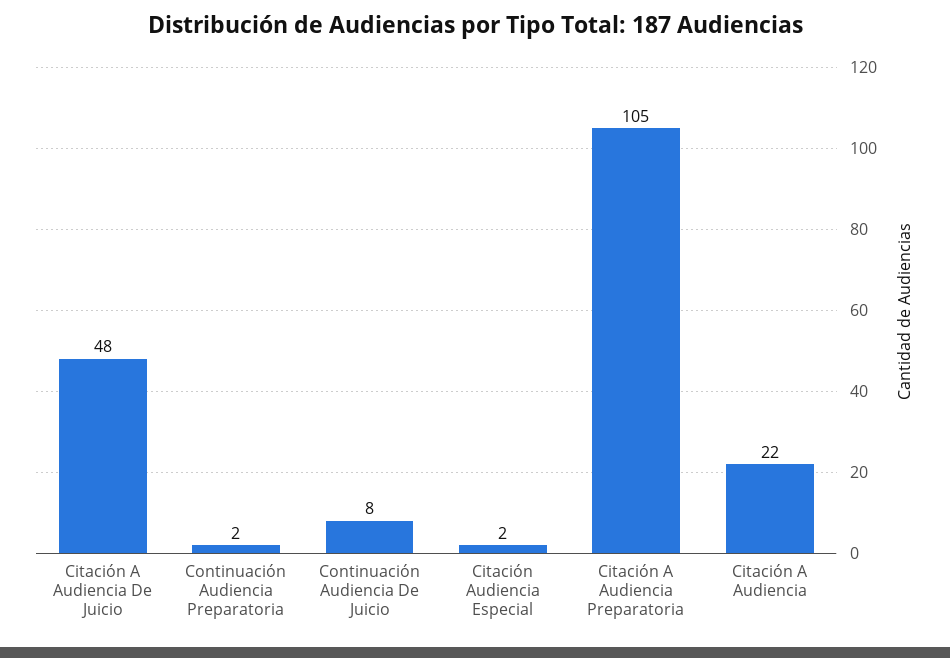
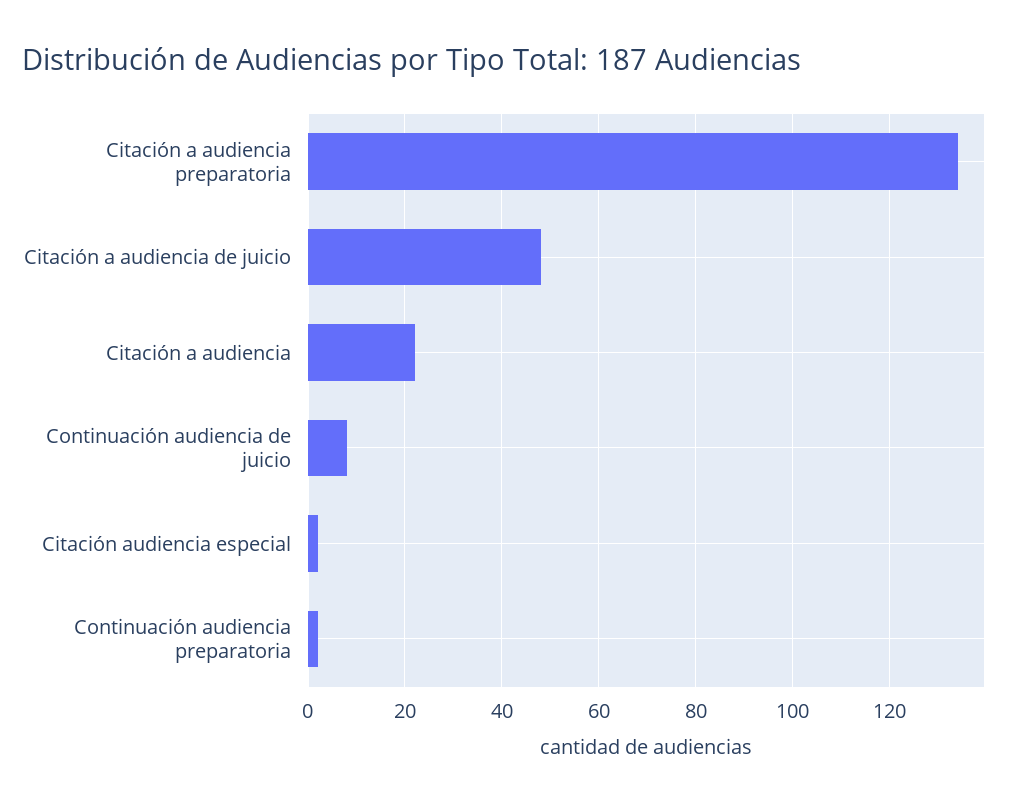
Citación A Audiencia Preparatoria: 105 -> 135

